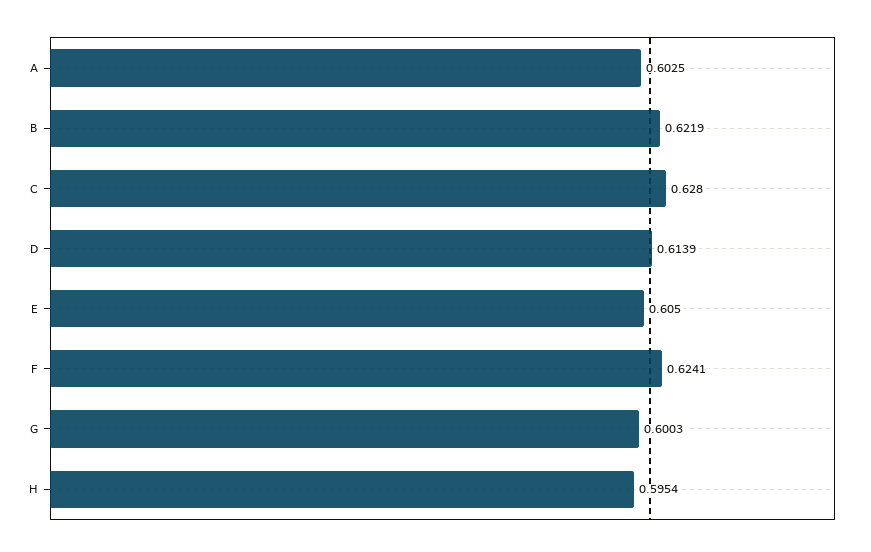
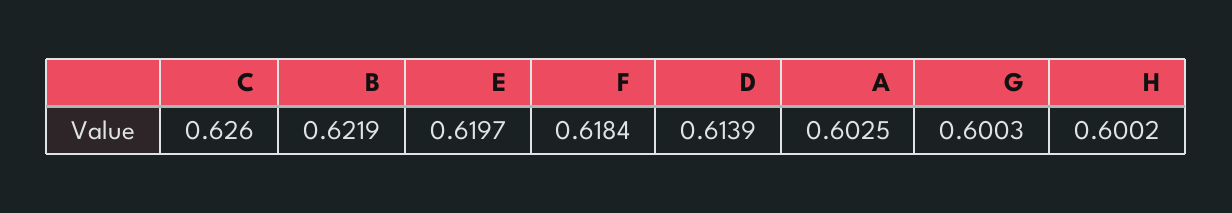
C: 0.628 -> 0.626
E: 0.605 -> 0.6197
F: 0.6241 -> 0.6184
H: 0.5954 -> 0.6002

